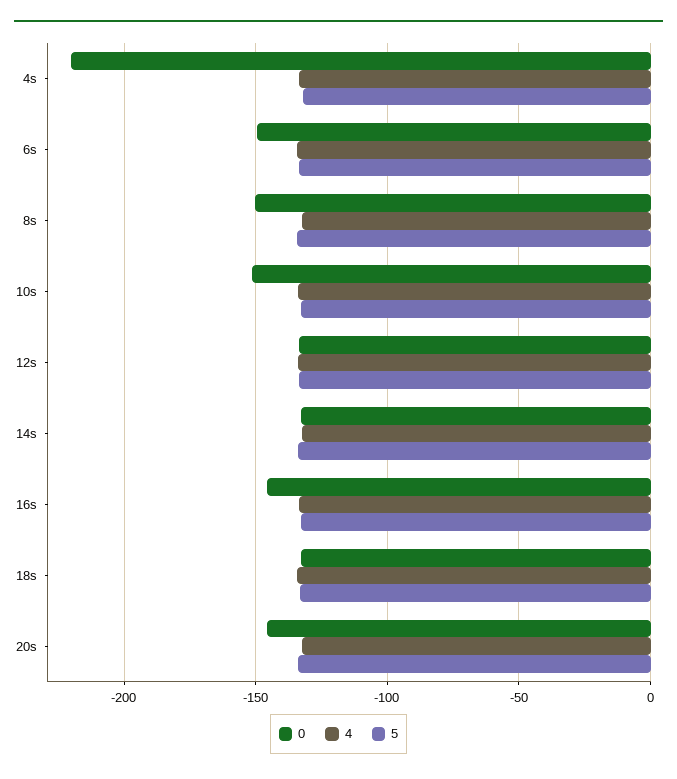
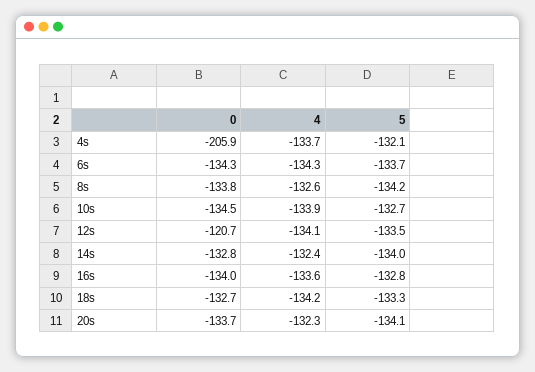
0, 4s: -220 -> -205.9
0, 6s: -150 -> -134.3
0, 8s: -150 -> -133.8
0, 10s: -150 -> -134.5
0, 12s: -135 -> -120.7
0, 16s: -145 -> -134
0, 20s: -145 -> -133.7

